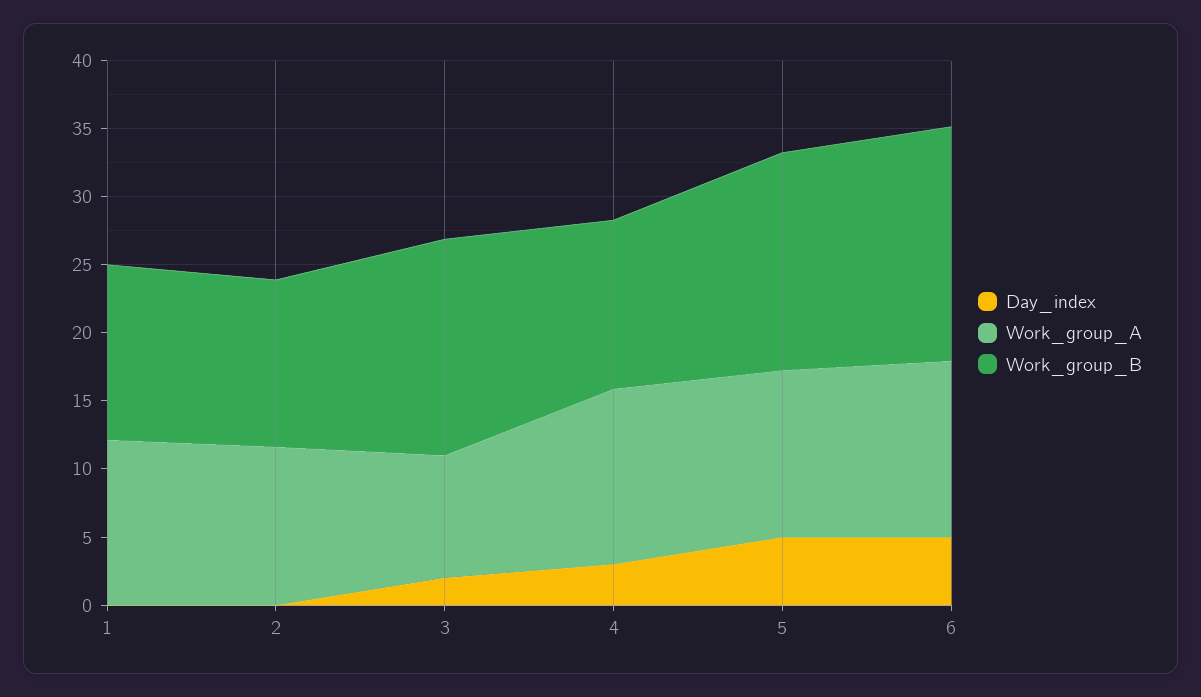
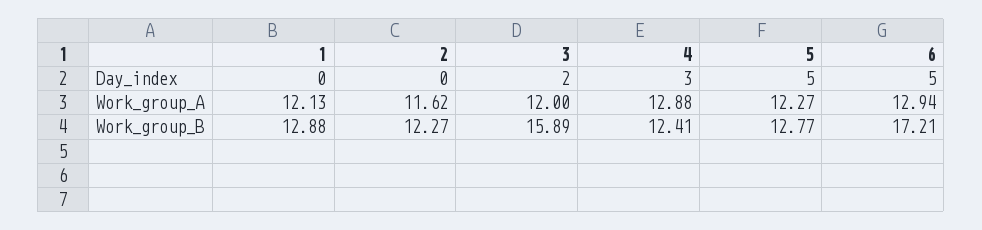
Work_group_A, 3: 9 -> 12
Work_group_B, 5: 16 -> 12.77

